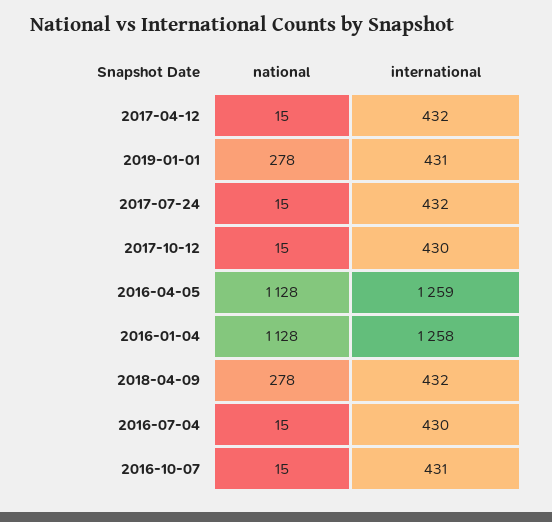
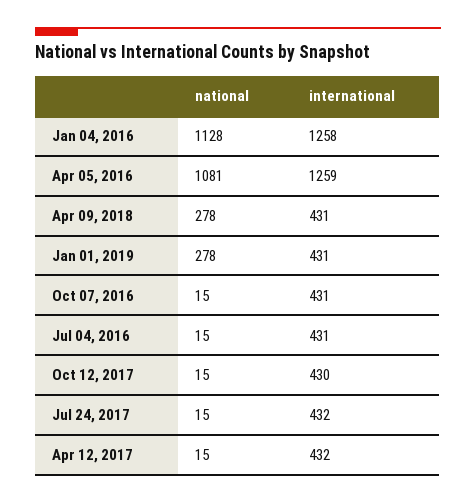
national, 2016-04-05: 1128 -> 1081
international, 2018-04-09: 432 -> 431
international, 2016-07-04: 430 -> 431

